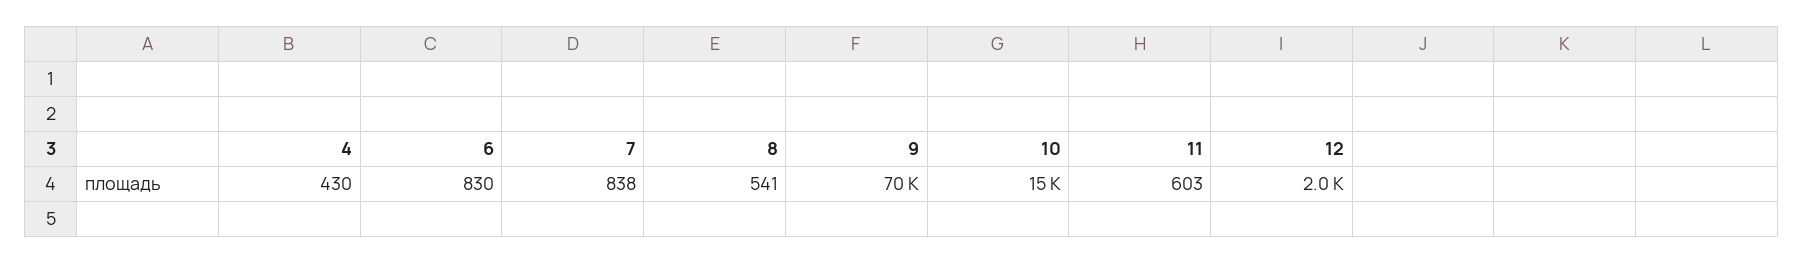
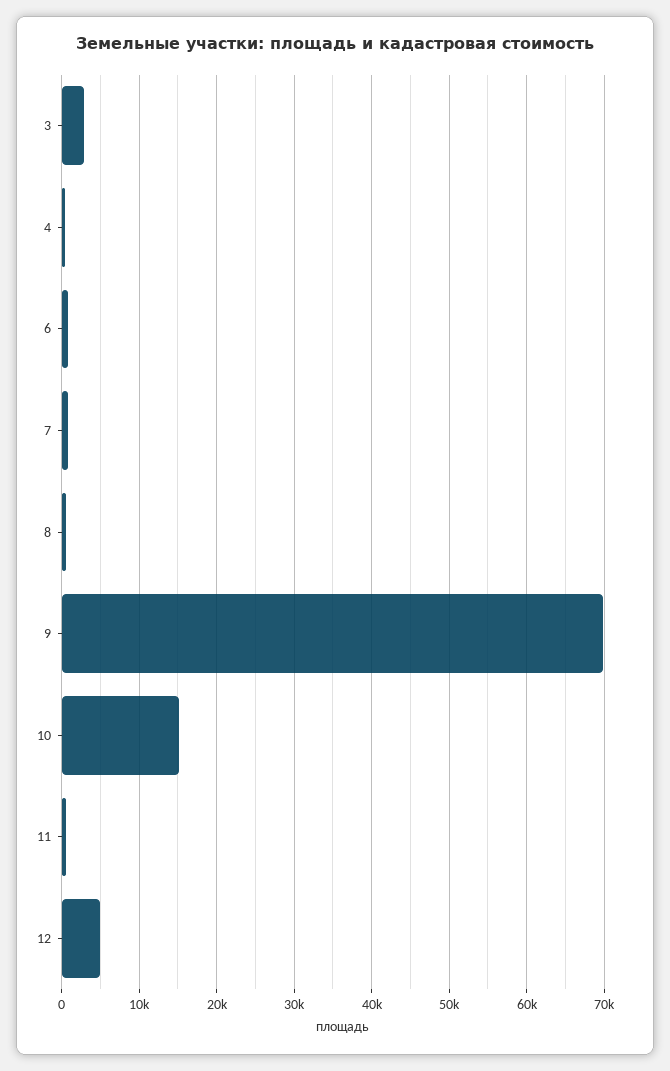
12: 2000 -> 5000
3: none -> 3000

